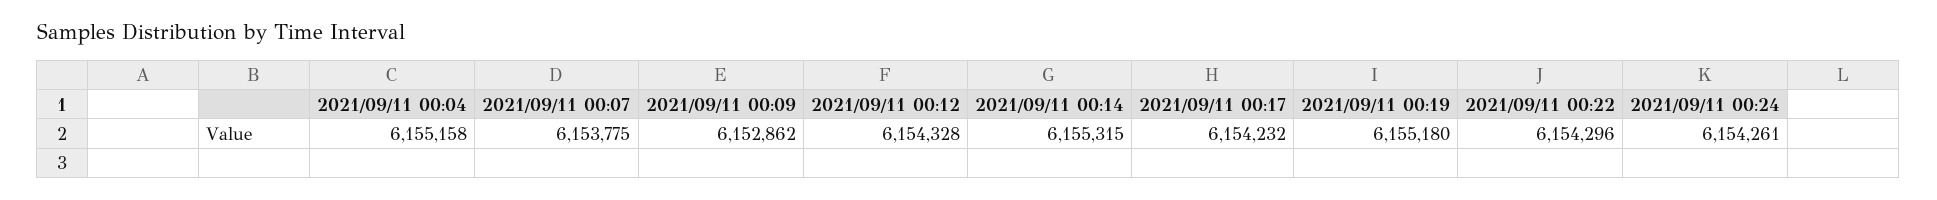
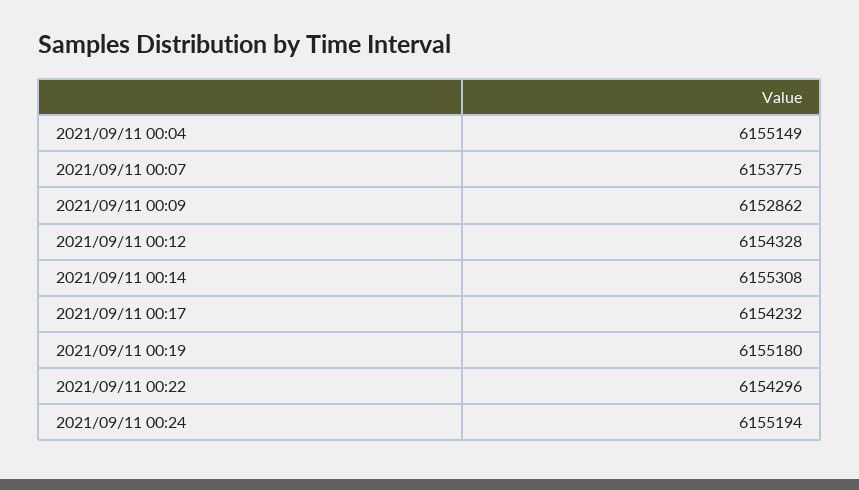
2021/09/11 00:04: 6155158 -> 6155149
2021/09/11 00:14: 6155315 -> 6155308
2021/09/11 00:24: 6154261 -> 6155194

